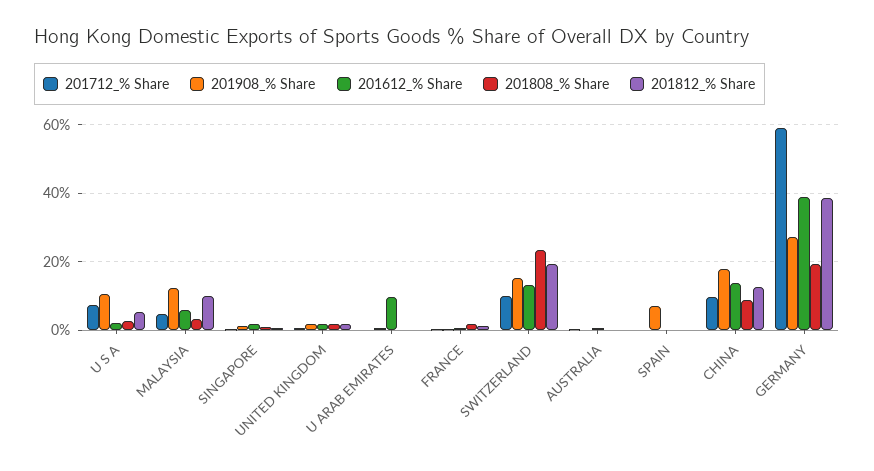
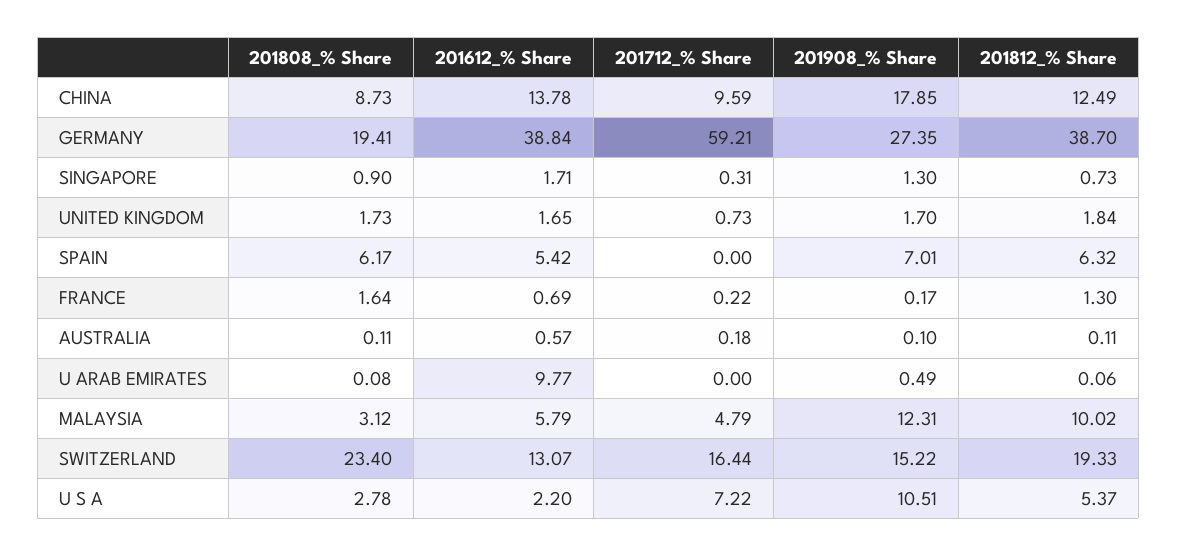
201712_% Share, SWITZERLAND: 10 -> 16.44
201612_% Share, SPAIN: 0 -> 5.42
201808_% Share, SPAIN: 0 -> 6.17
201812_% Share, SPAIN: 0 -> 6.32

